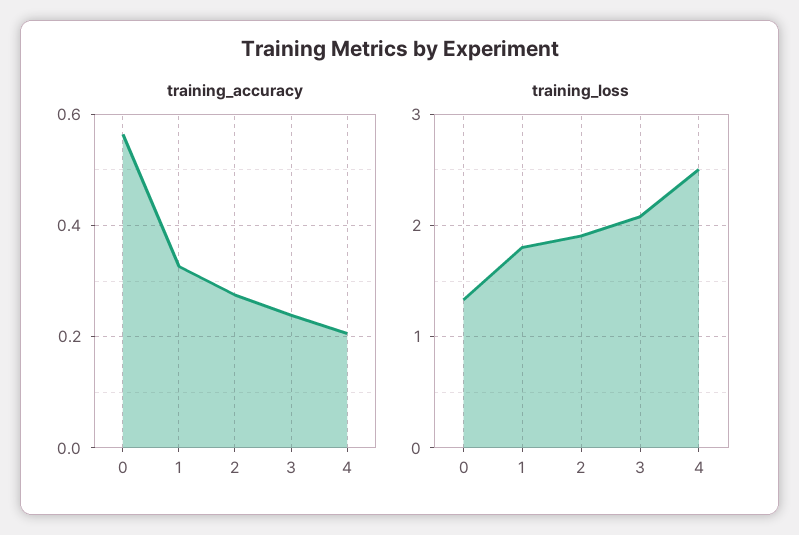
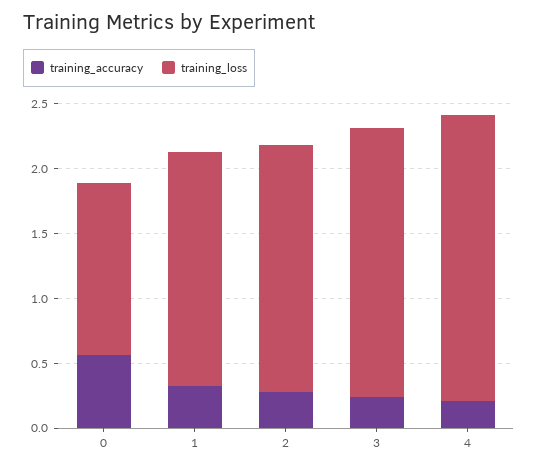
training_loss, 4: 2.5 -> 2.2

